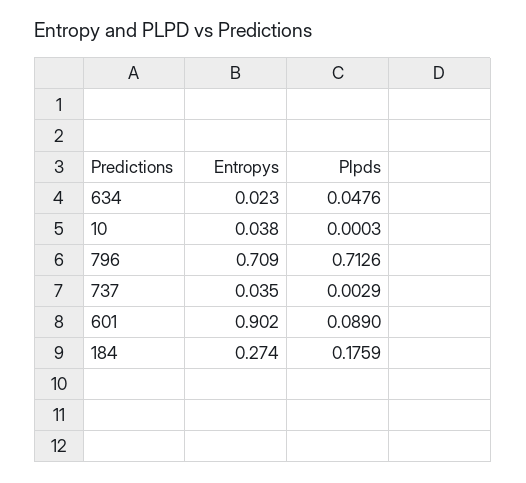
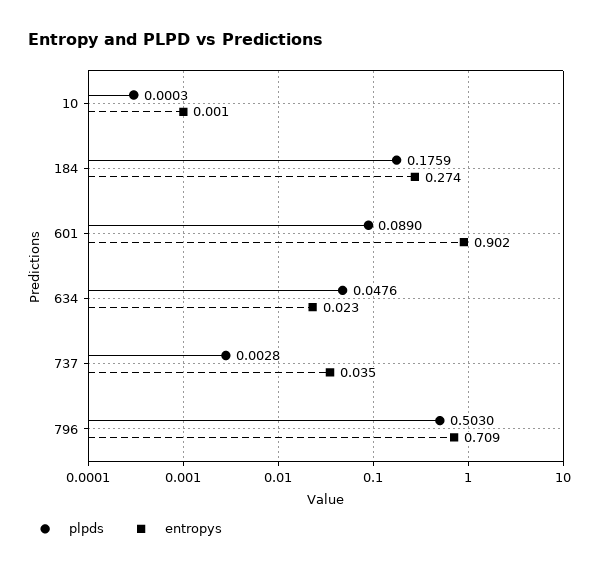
Entropys, 10: 0.038 -> 0.001
Plpds, 796: 0.7126 -> 0.503
Plpds, 737: 0.0029 -> 0.0028

